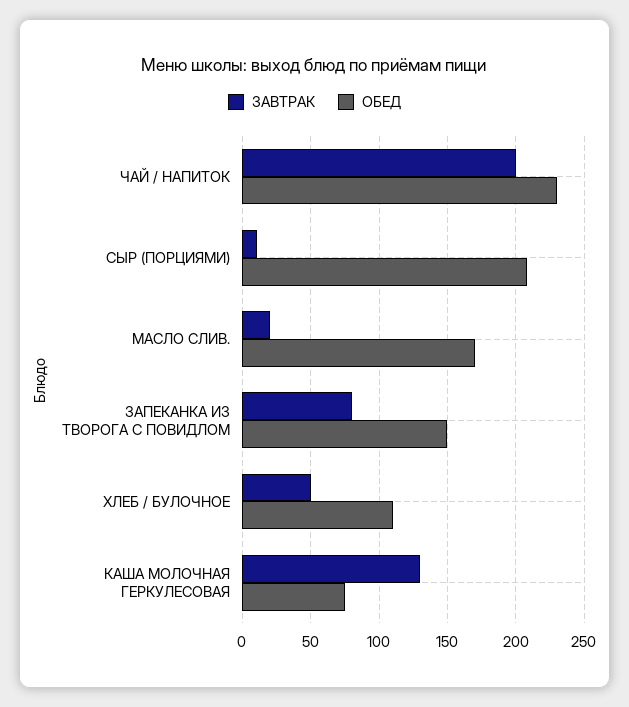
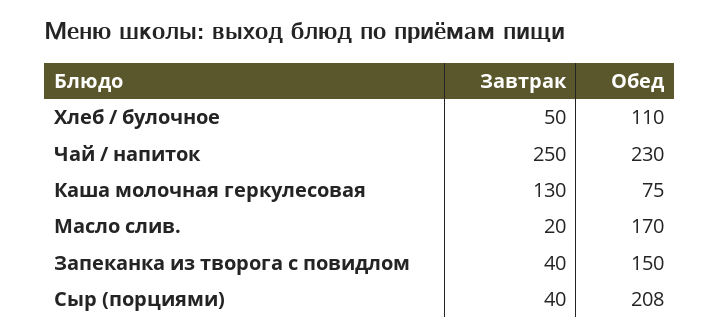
ЗАВТРАК, ЧАЙ / НАПИТОК: 200 -> 250
ЗАВТРАК, СЫР (ПОРЦИЯМИ): 10 -> 40
ЗАВТРАК, ЗАПЕКАНКА ИЗ ТВОРОГА С ПОВИДЛОМ: 80 -> 40

